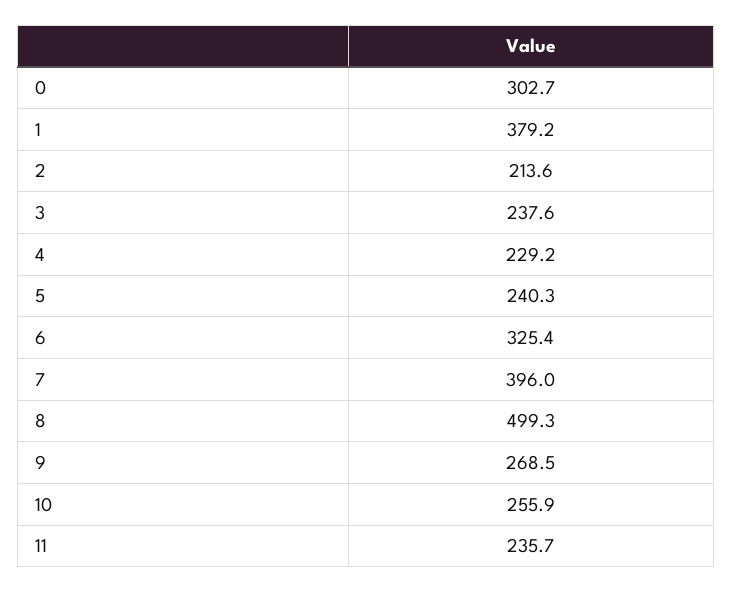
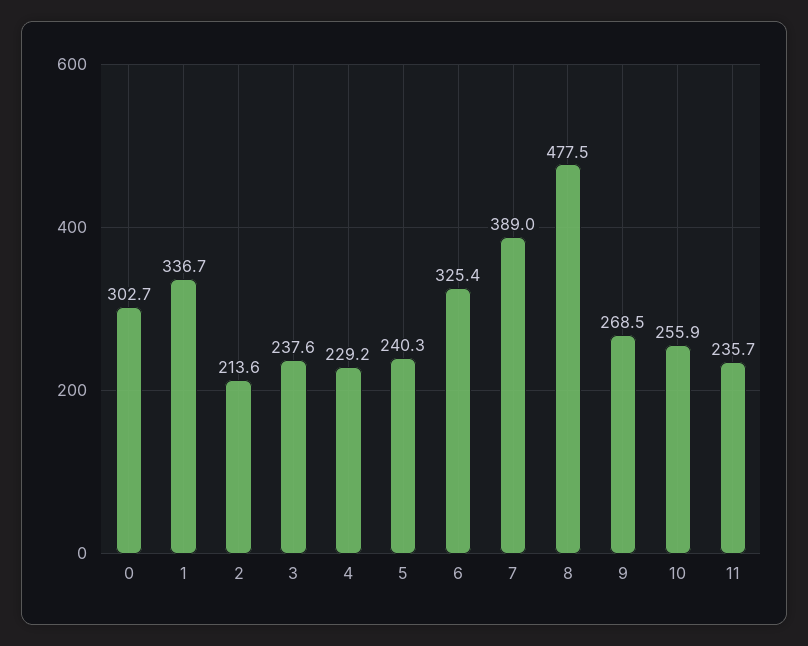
1: 379.2 -> 336.7
7: 396 -> 389
8: 499.3 -> 477.5

